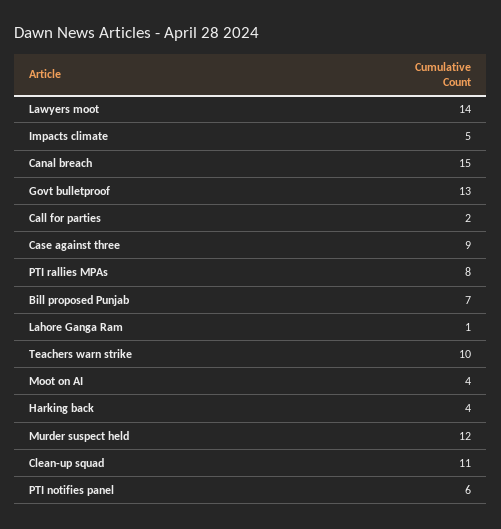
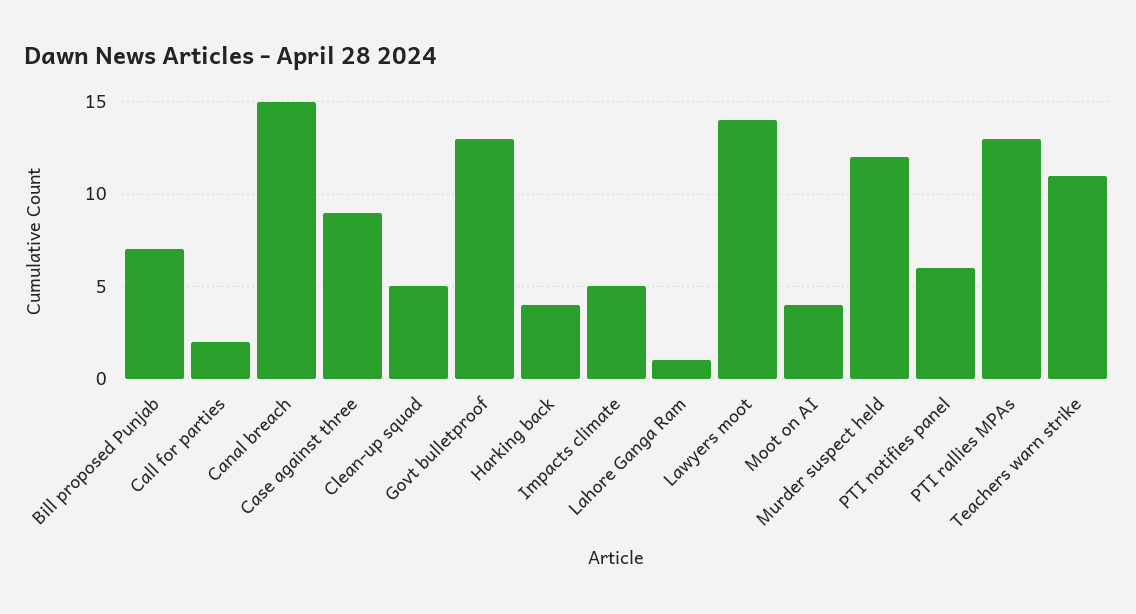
PTI rallies MPAs: 8 -> 13
Teachers warn strike: 10 -> 11
Clean-up squad: 11 -> 5

